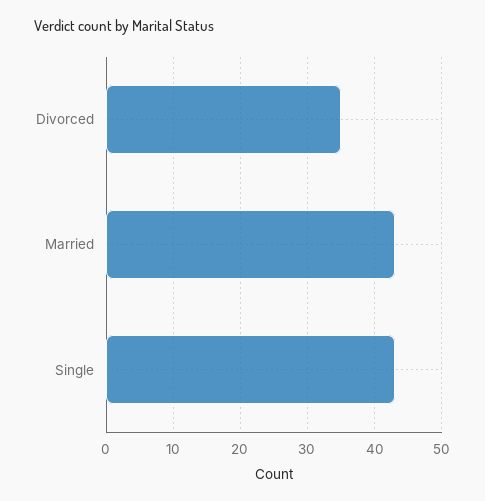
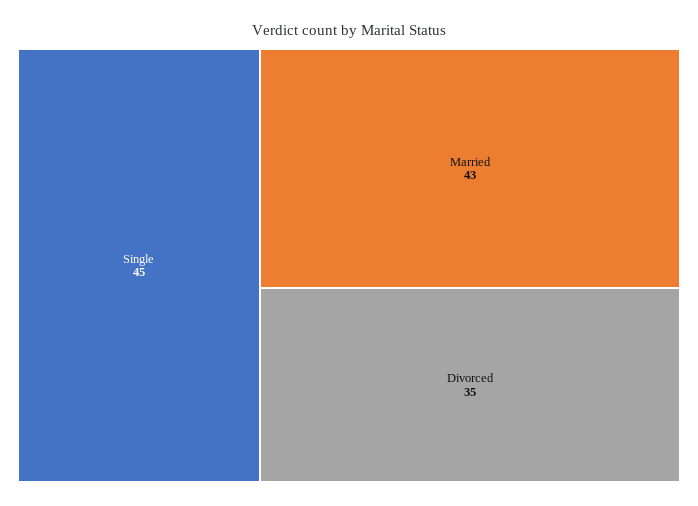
Single: 43 -> 45

